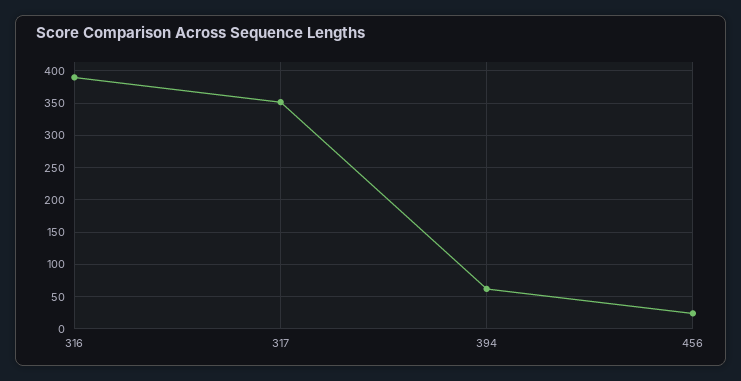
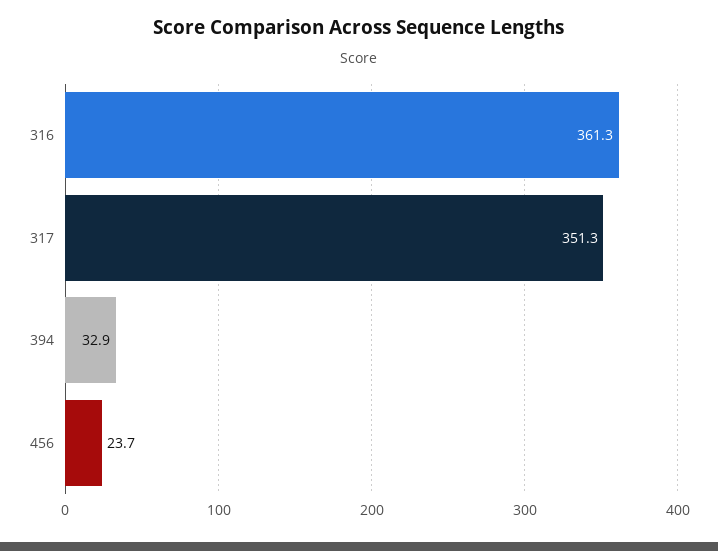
316: 390 -> 361.3
394: 60 -> 32.9

